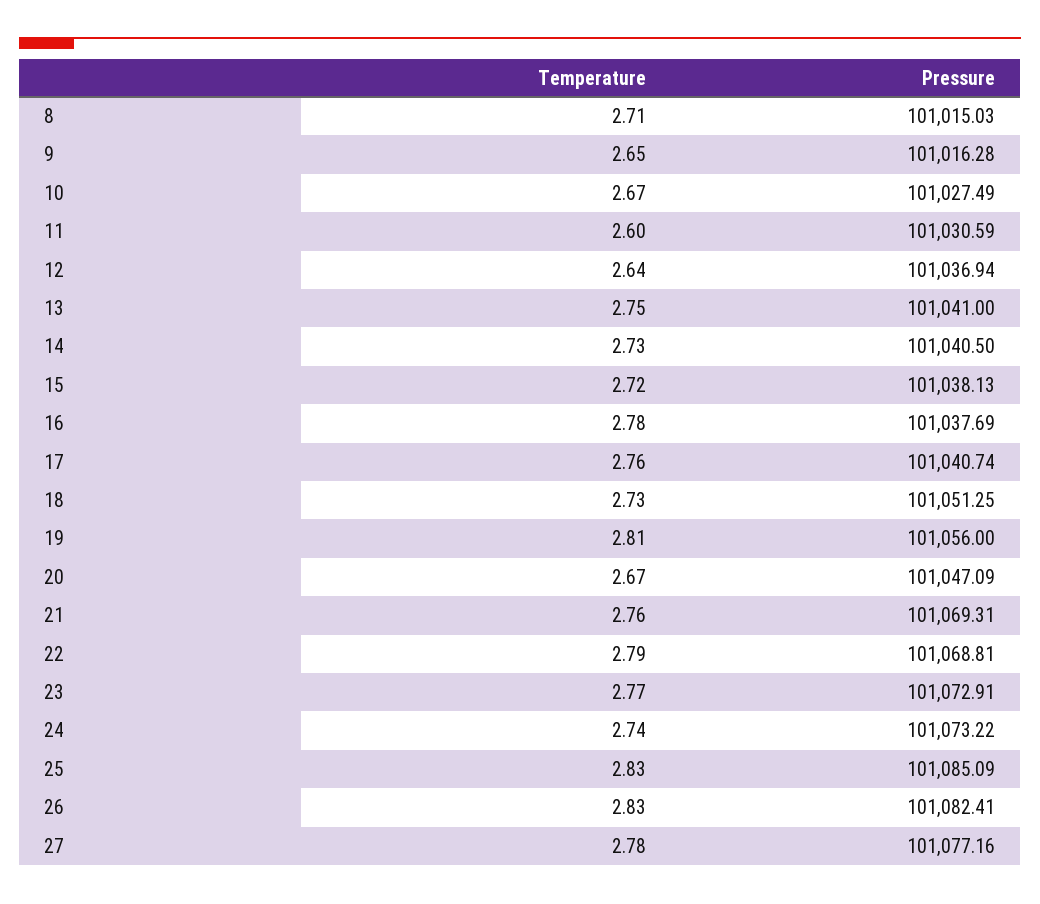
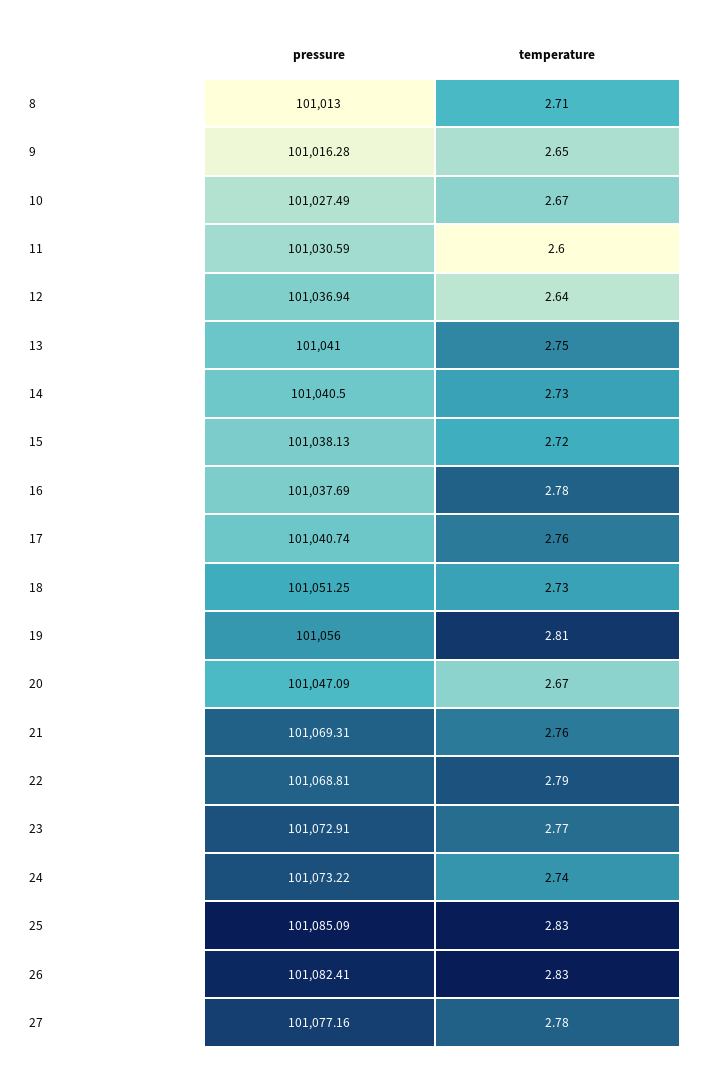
Pressure, 8: 101015.03 -> 101013

